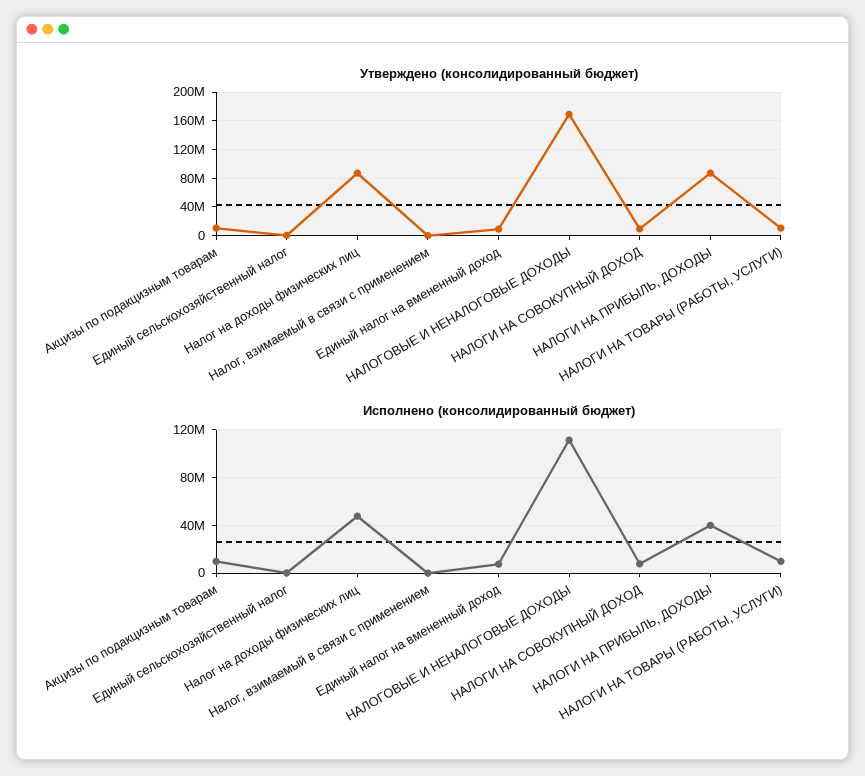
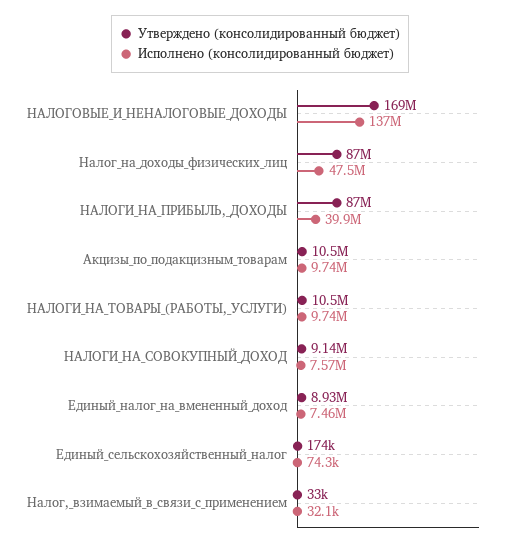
Исполнено (консолидированный бюджет), НАЛОГОВЫЕ И НЕНАЛОГОВЫЕ ДОХОДЫ: 110000000 -> 137000000

